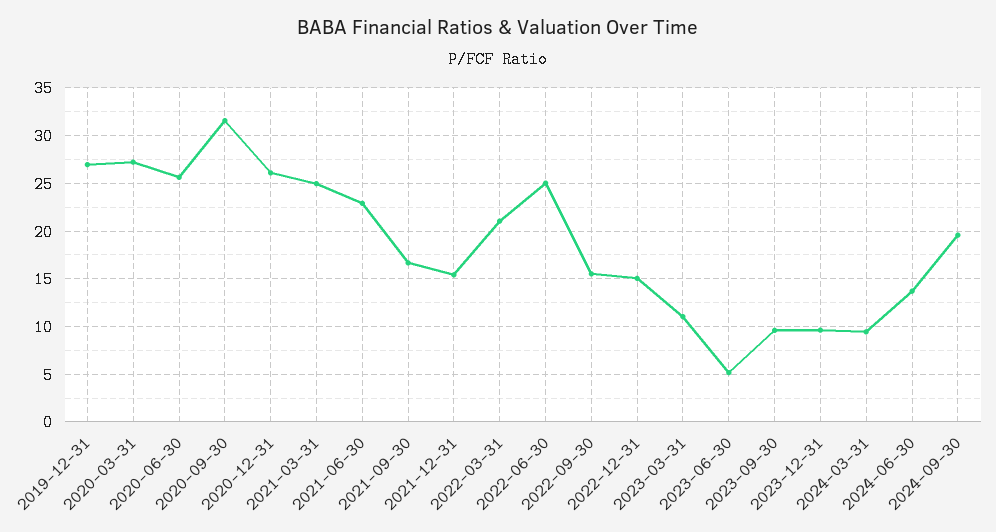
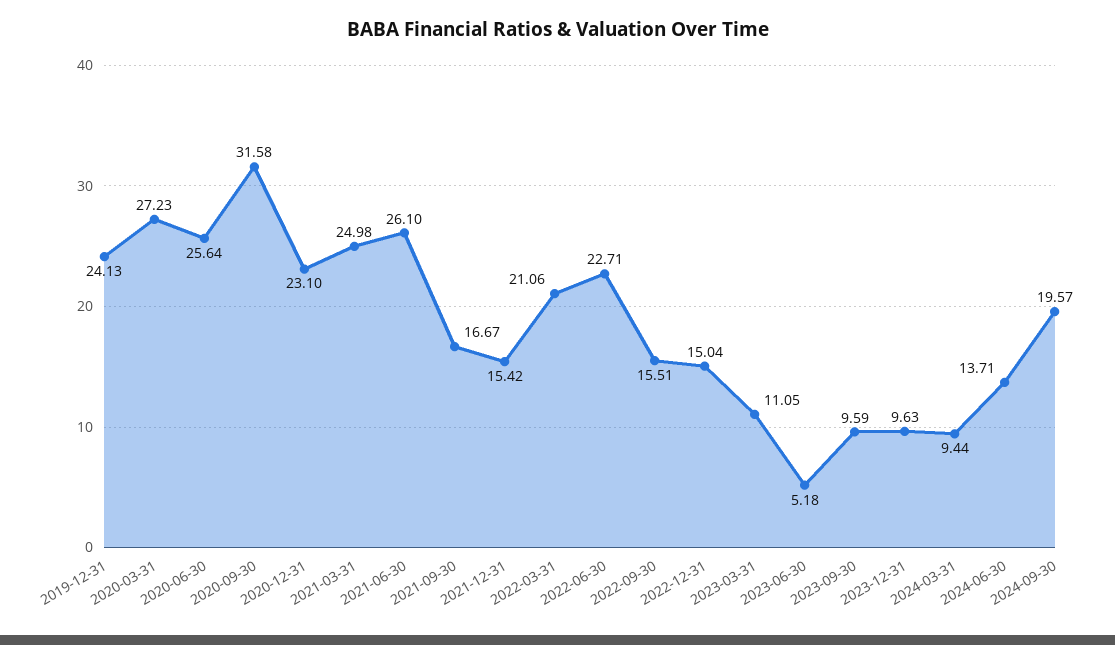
2019-12-31: 27 -> 24.13
2020-12-31: 26 -> 23.1
2021-06-30: 23 -> 26.1
2022-06-30: 25 -> 22.71

